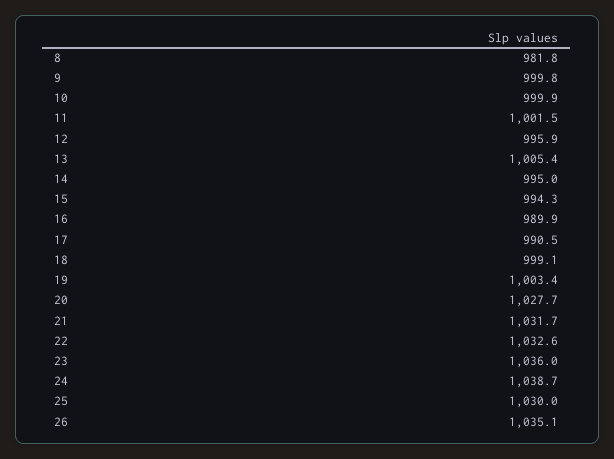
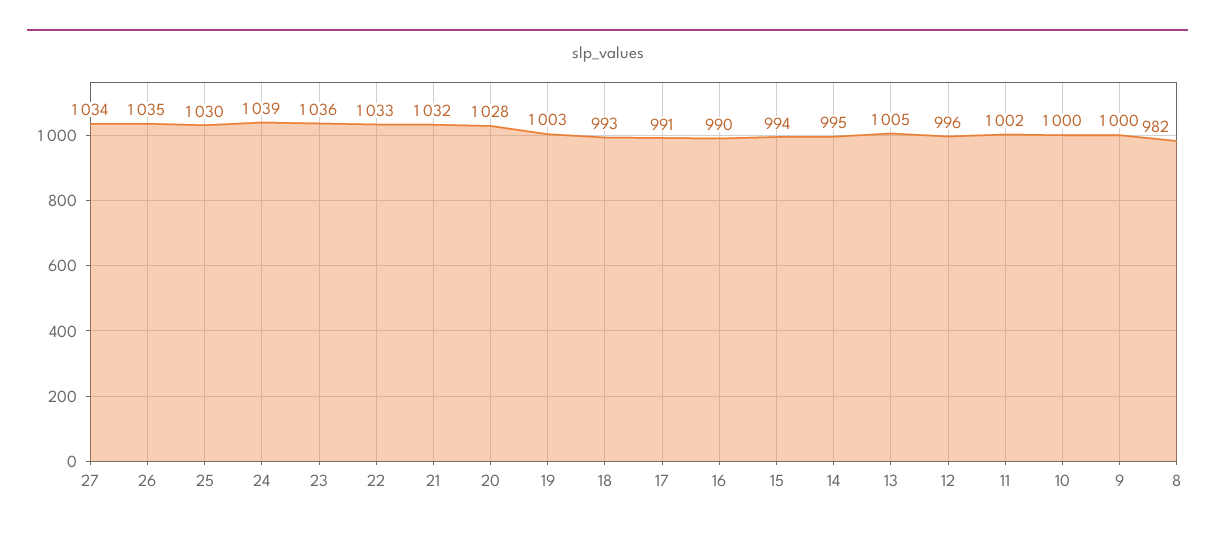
18: 999.1 -> 993
27: none -> 1034

